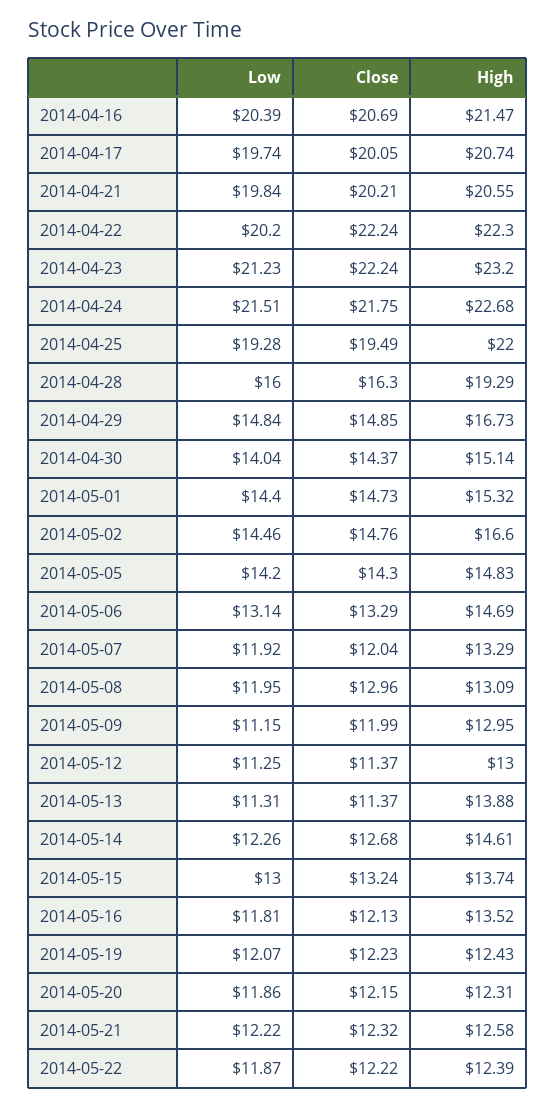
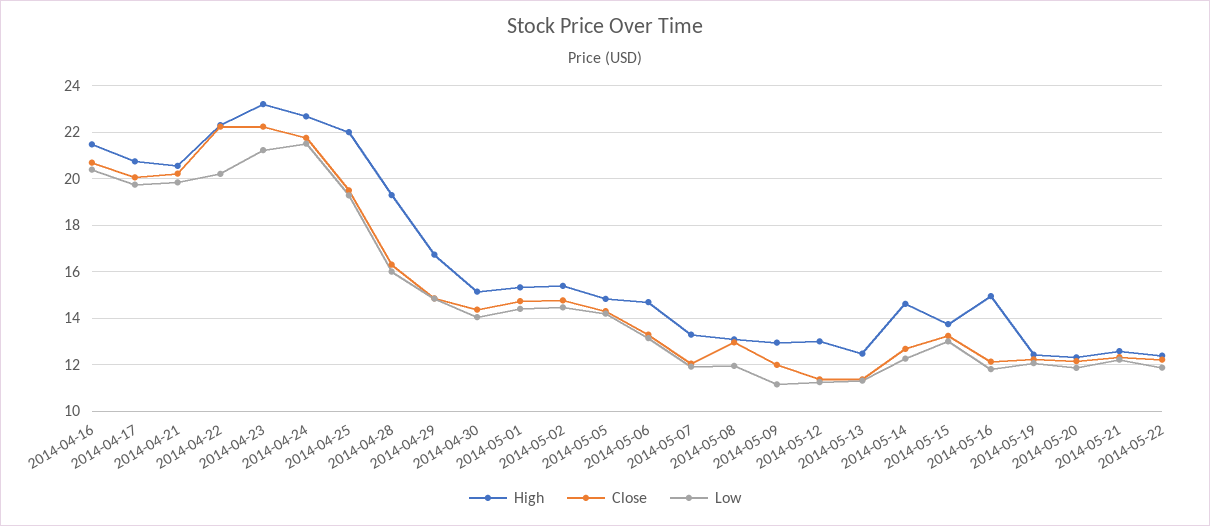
High, 2014-05-02: 16.6 -> 15.5
High, 2014-05-13: 13.88 -> 12.5
High, 2014-05-16: 13.52 -> 15

